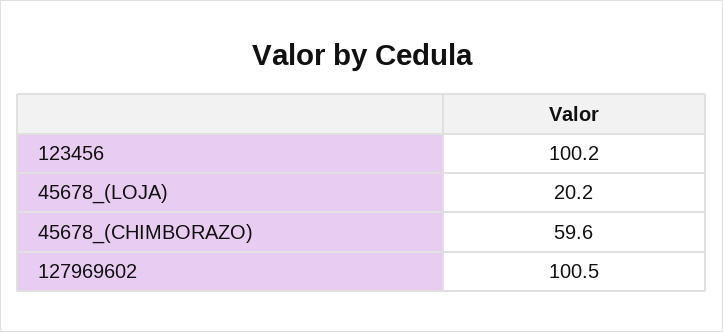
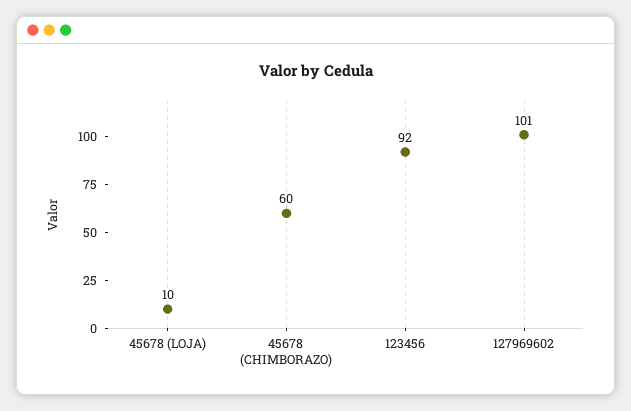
123456: 100.2 -> 92
45678_(LOJA): 20.2 -> 10

